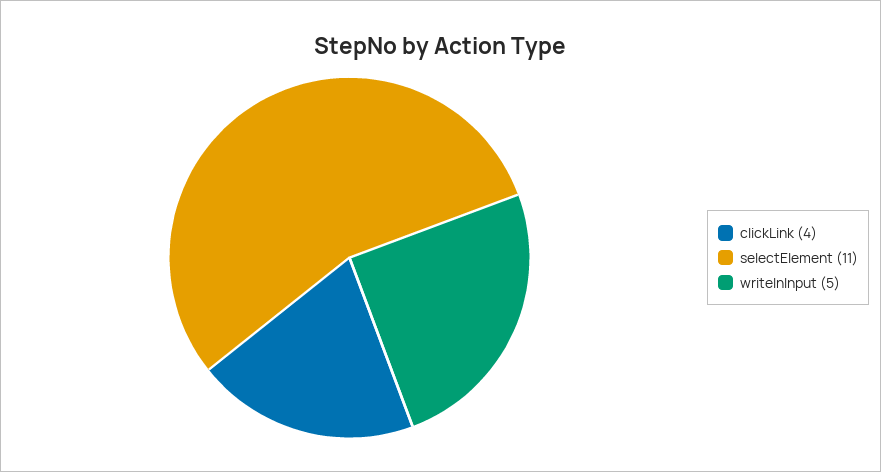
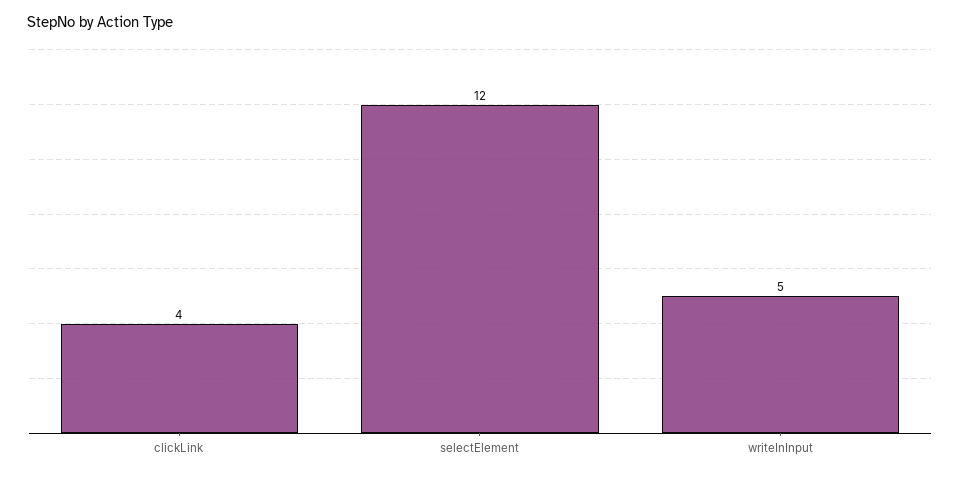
selectElement: 11 -> 12

